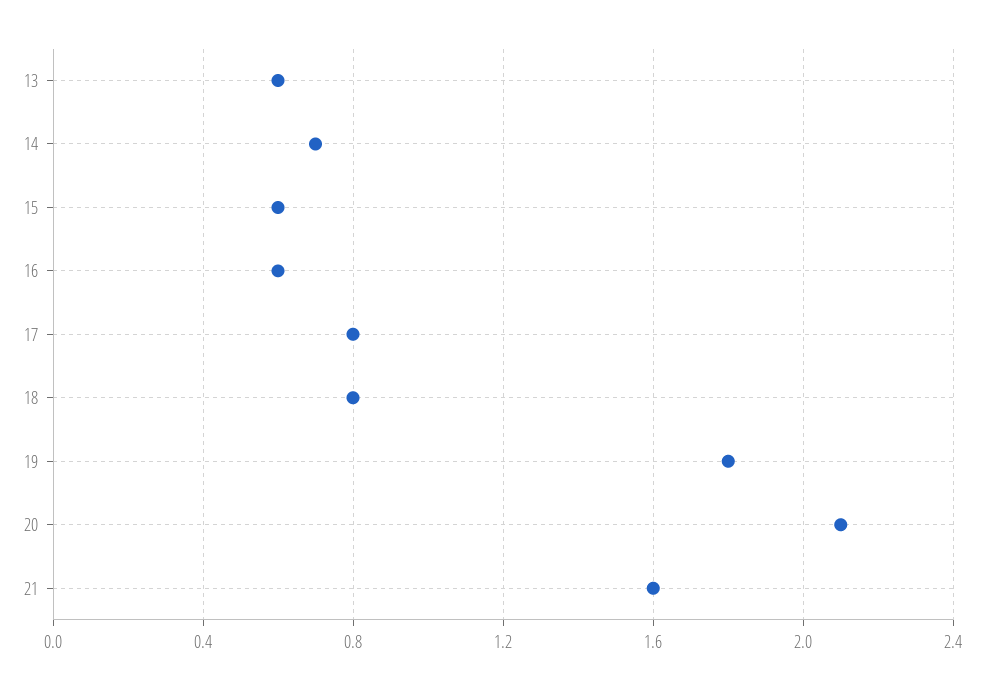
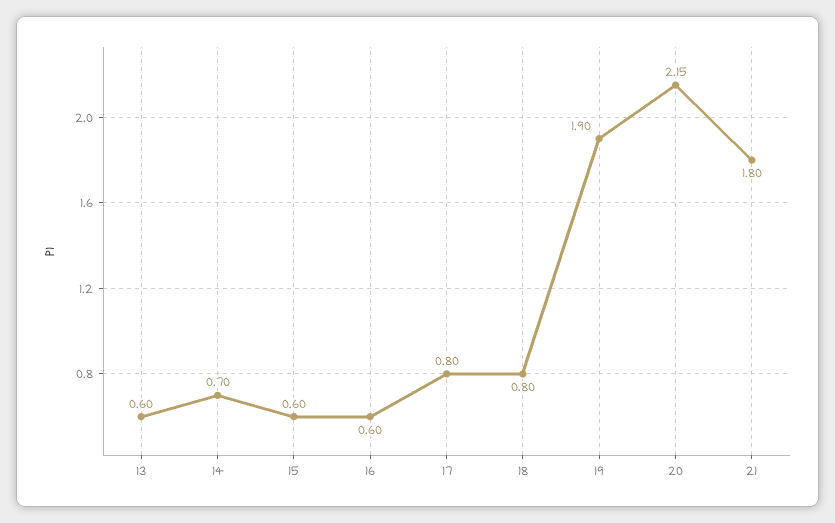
19: 1.8 -> 1.9
20: 2.1 -> 2.15
21: 1.6 -> 1.8

